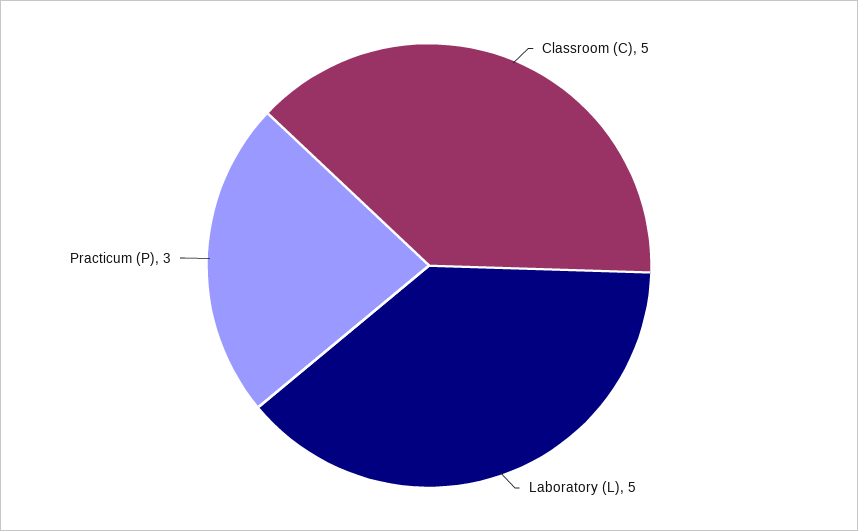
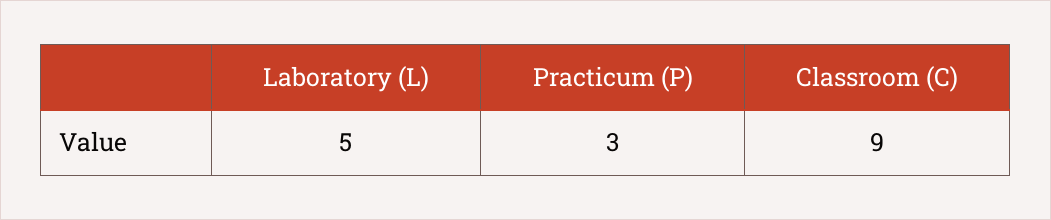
Classroom (C): 5 -> 9

